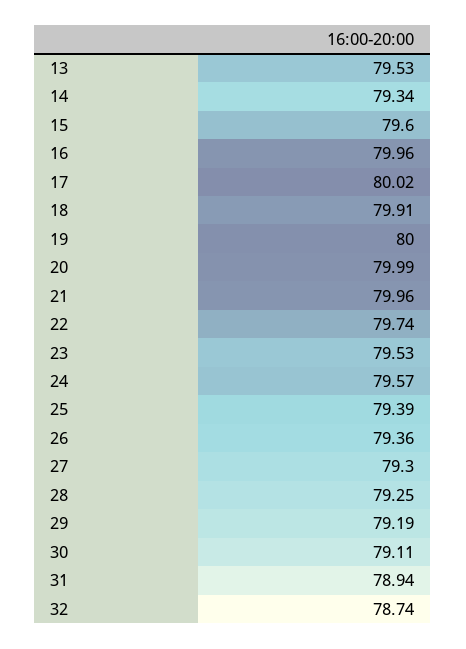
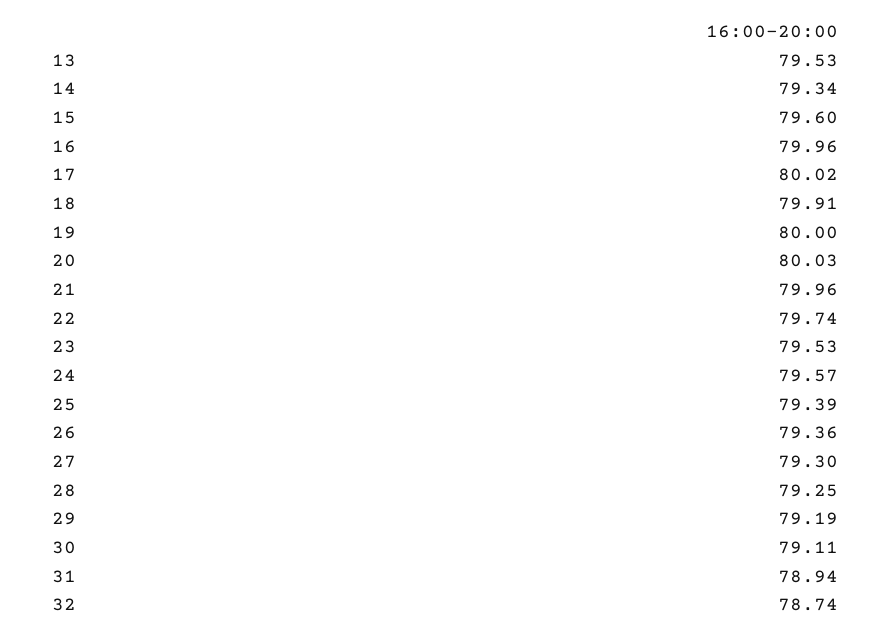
20: 79.99 -> 80.03

